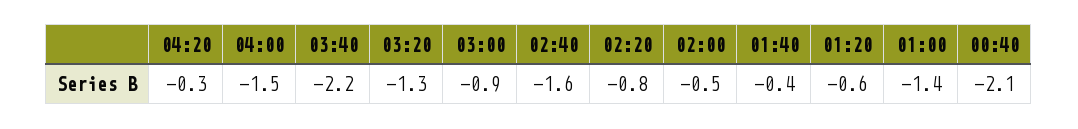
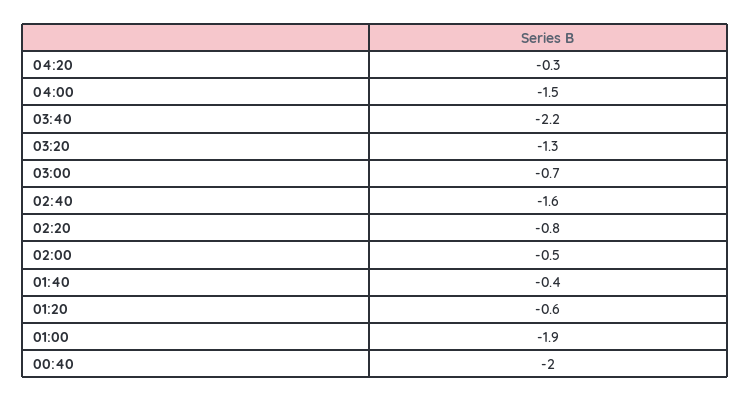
03:00: -0.9 -> -0.7
01:00: -1.4 -> -1.9
00:40: -2.1 -> -2

